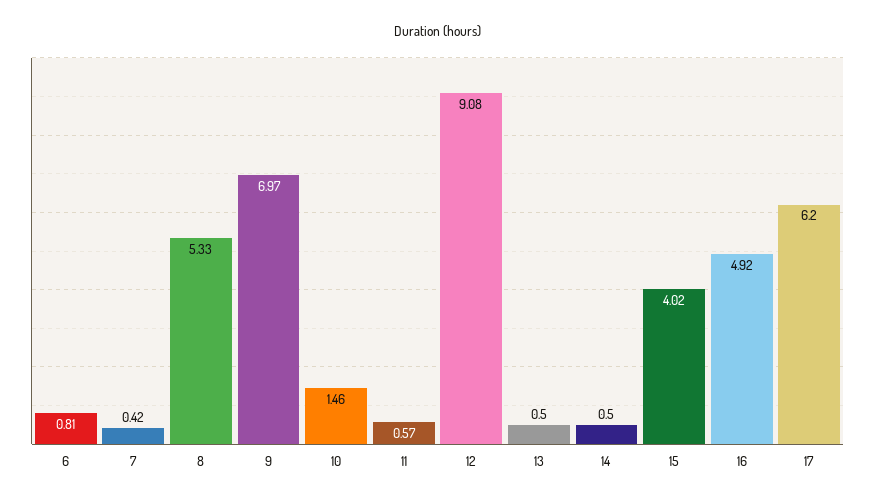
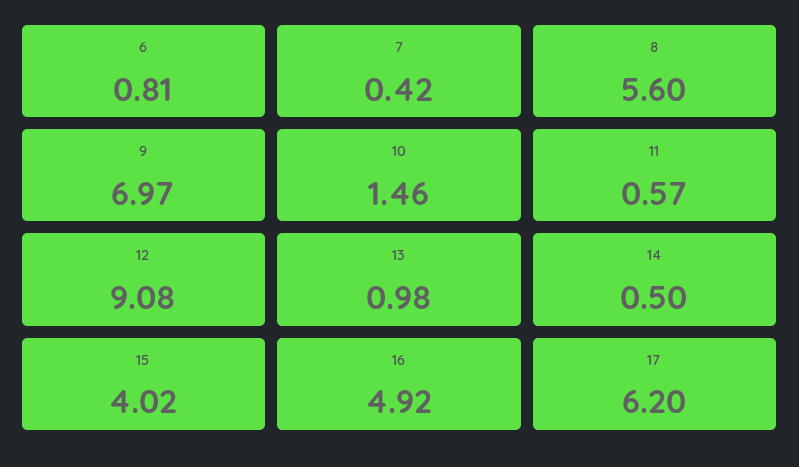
8: 5.33 -> 5.6
13: 0.5 -> 0.98

